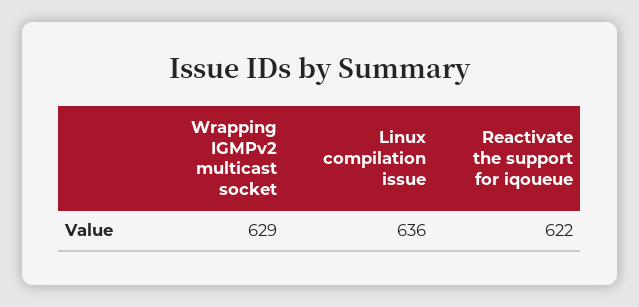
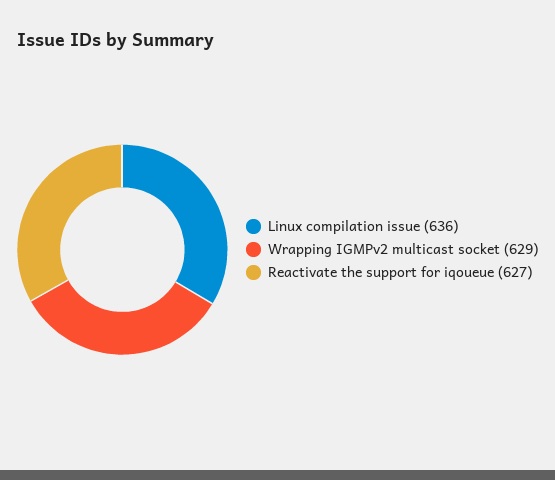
Reactivate the support for iqoueue: 622 -> 627

